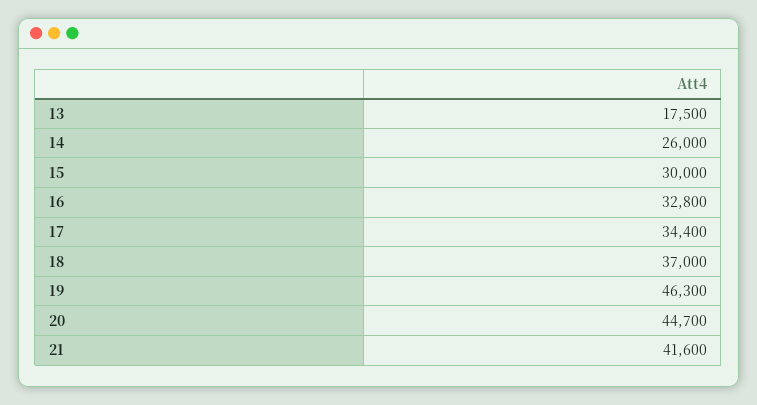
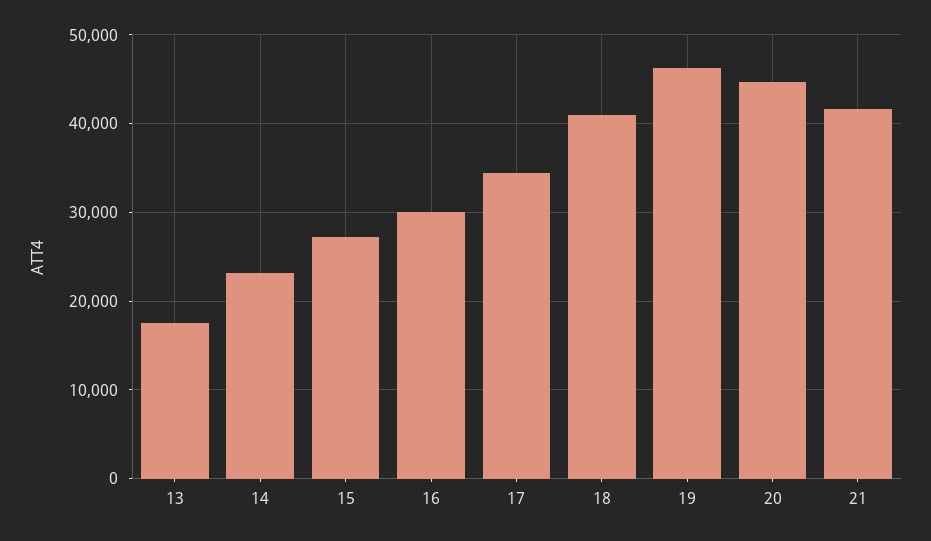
14: 26000 -> 23000
15: 30000 -> 27000
16: 32800 -> 30000
18: 37000 -> 41000

